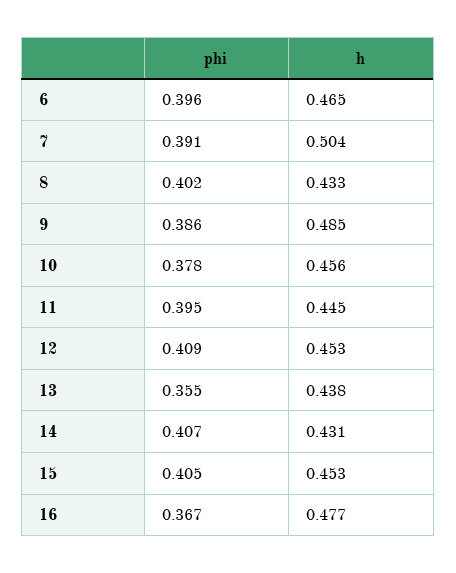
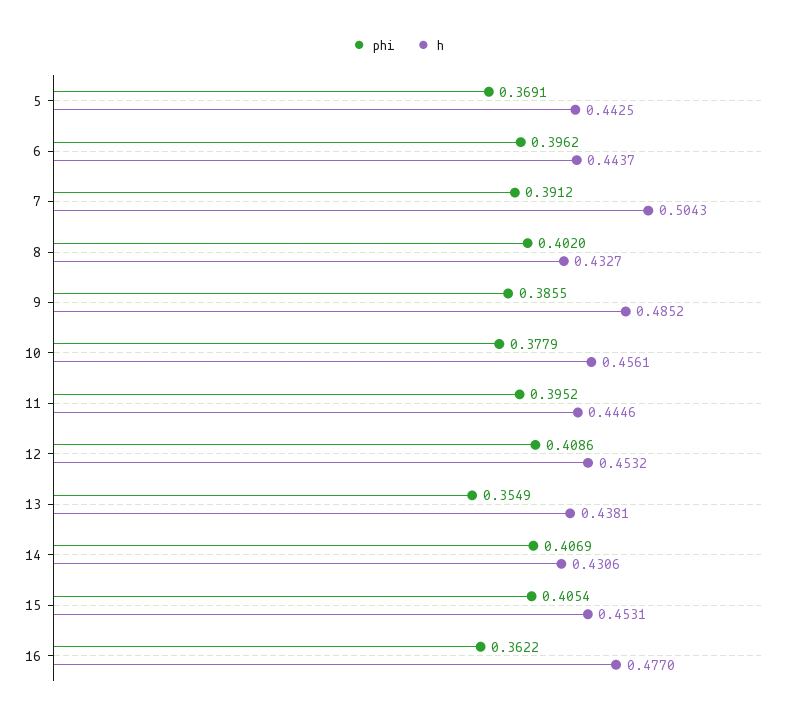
h, 6: 0.465 -> 0.4437
phi, 16: 0.367 -> 0.3622
phi, 5: none -> 0.3691
h, 5: none -> 0.4425

